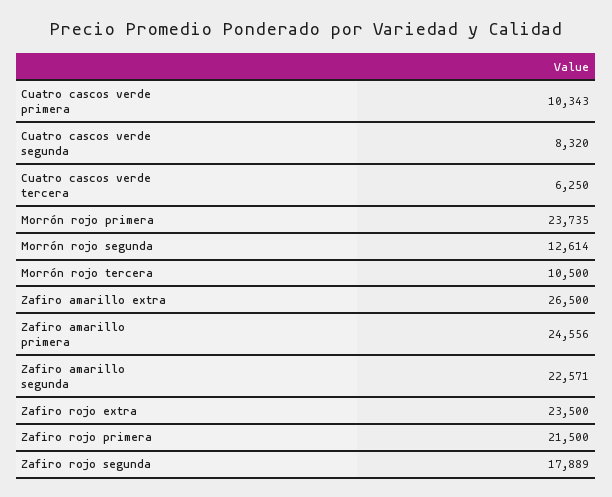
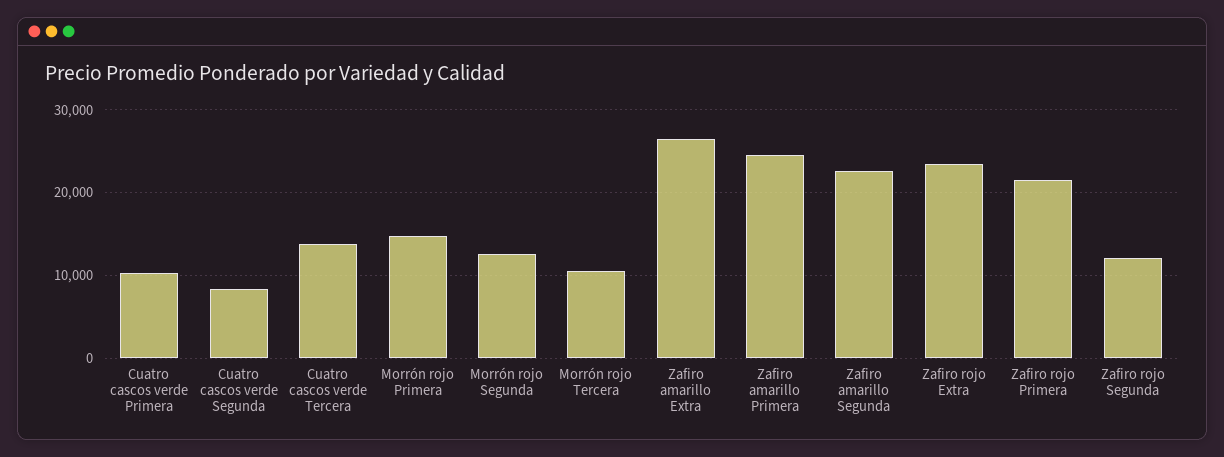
Cuatro cascos verde tercera: 6250 -> 14000
Morrón rojo primera: 23735 -> 15000
Zafiro rojo segunda: 17889 -> 12000

